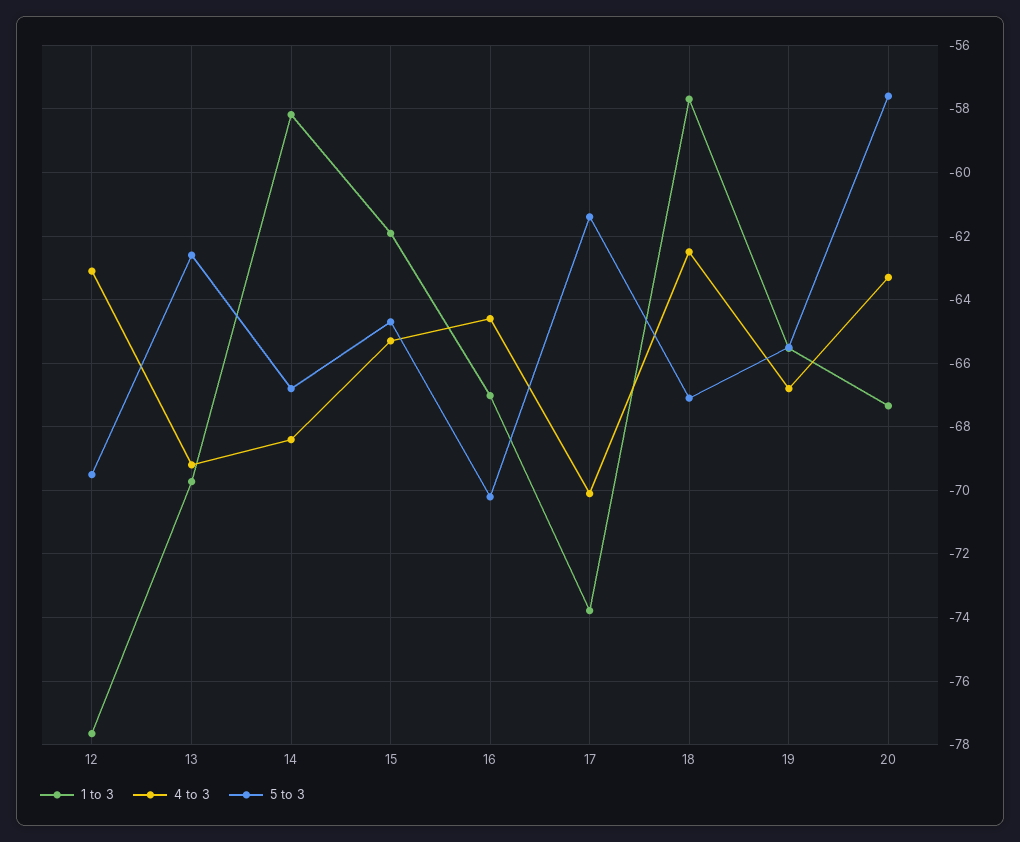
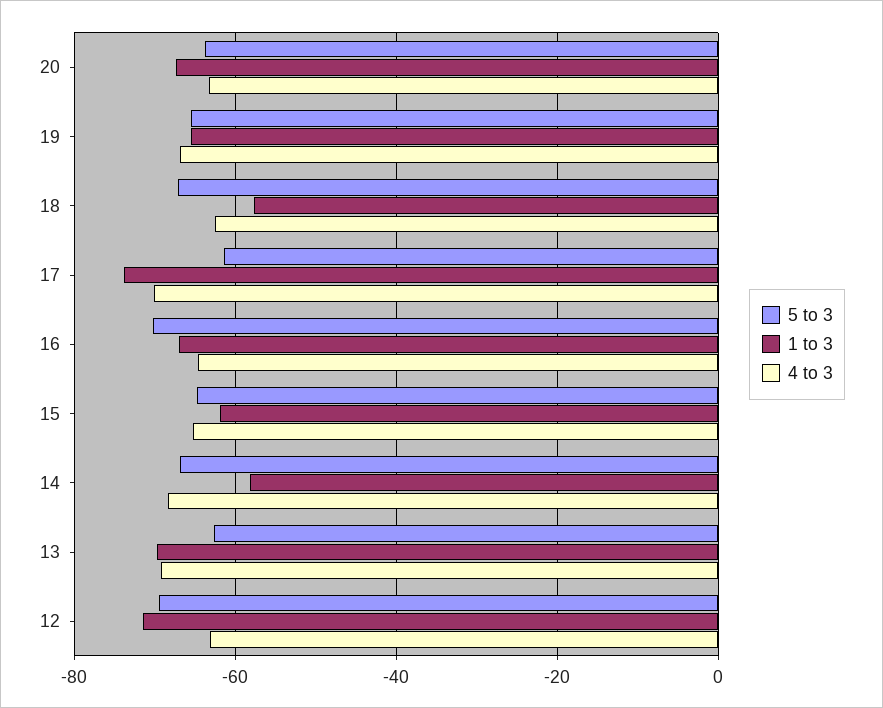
1 to 3, 12: -77.6 -> -72
5 to 3, 20: -57.6 -> -64

